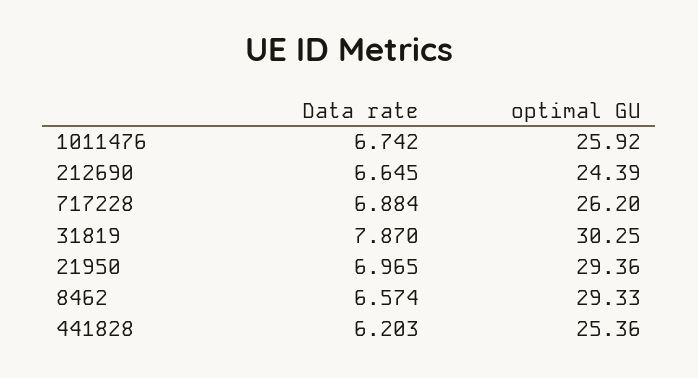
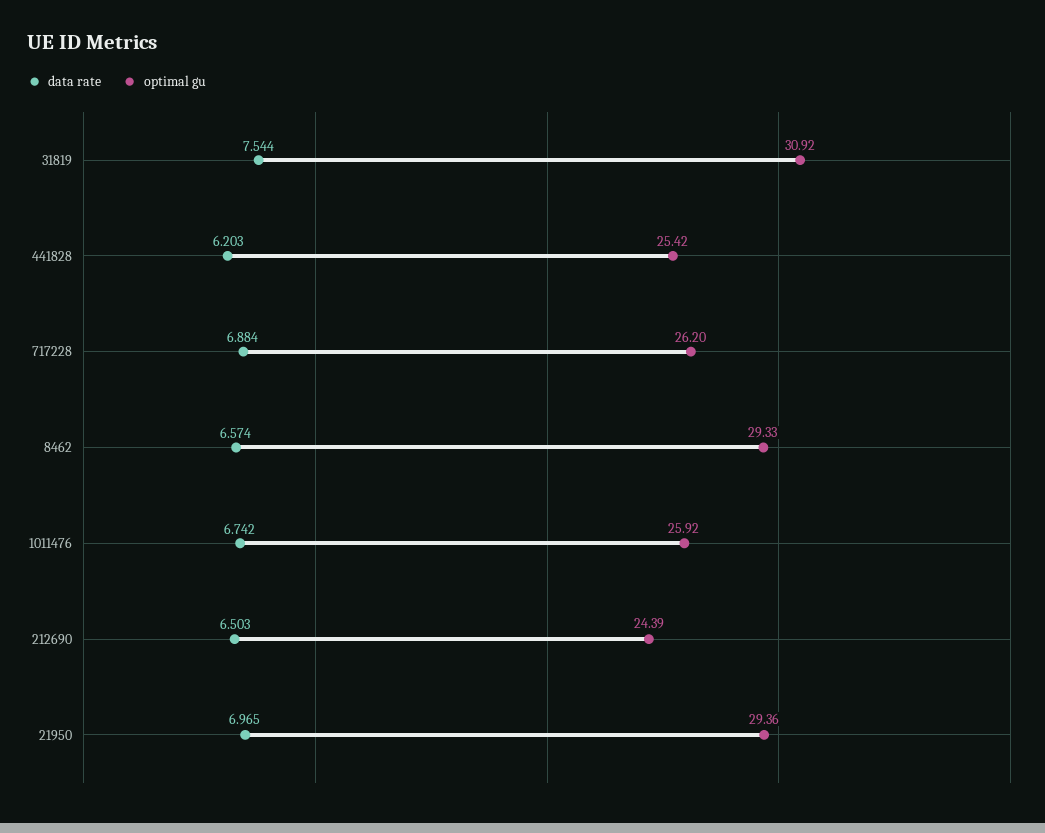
Data rate, 212690: 6.645 -> 6.503
Data rate, 31819: 7.87 -> 7.544
optimal GU, 31819: 30.25 -> 30.92
optimal GU, 441828: 25.36 -> 25.42

